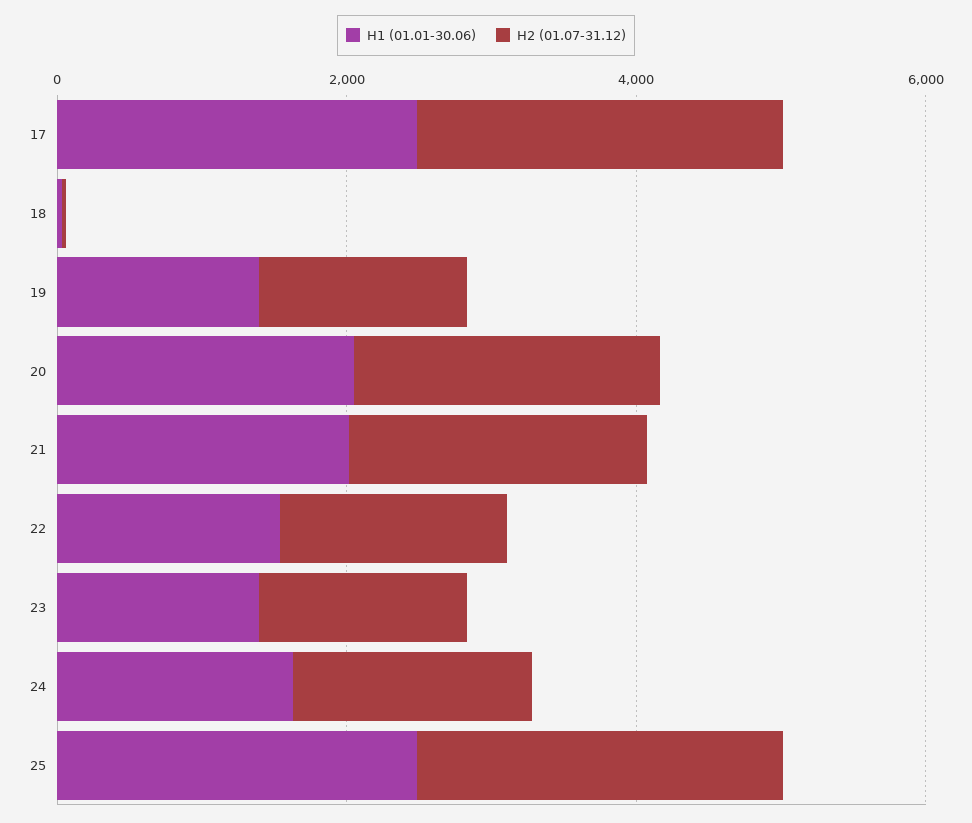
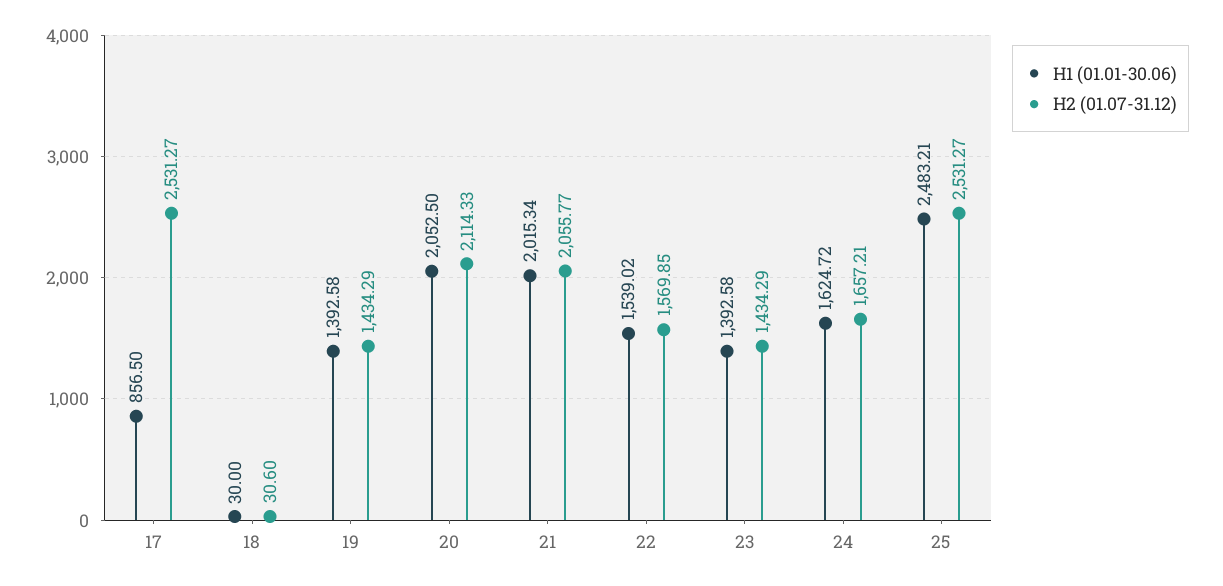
H1 (01.01-30.06), 17: 2500 -> 856.5

